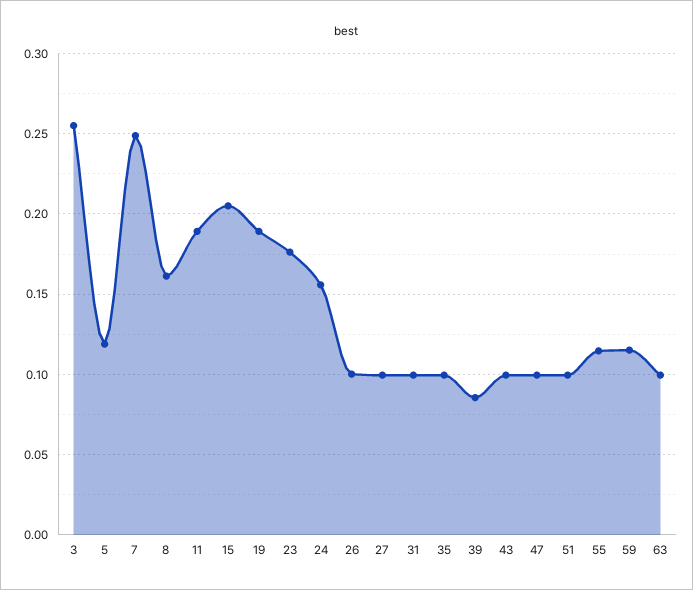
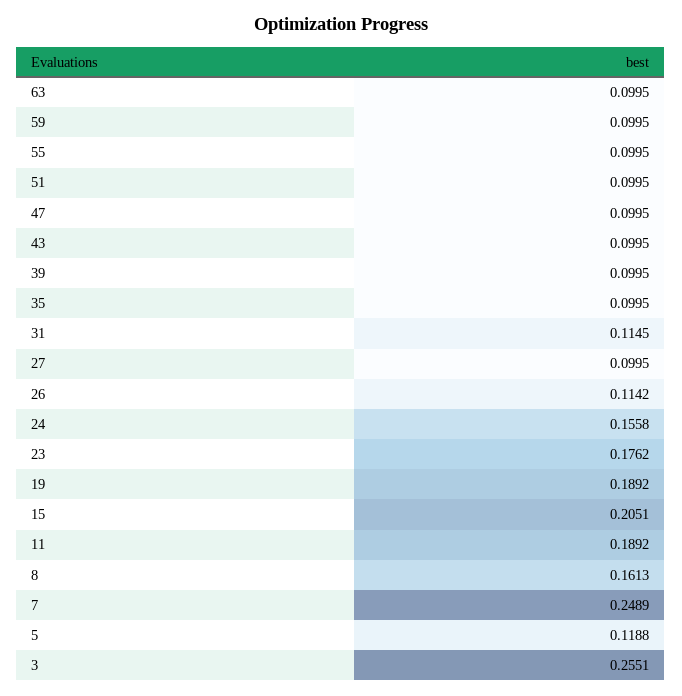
26: 0.1 -> 0.1142
31: 0.1 -> 0.1145
39: 0.085 -> 0.0995
55: 0.115 -> 0.0995
59: 0.115 -> 0.0995

